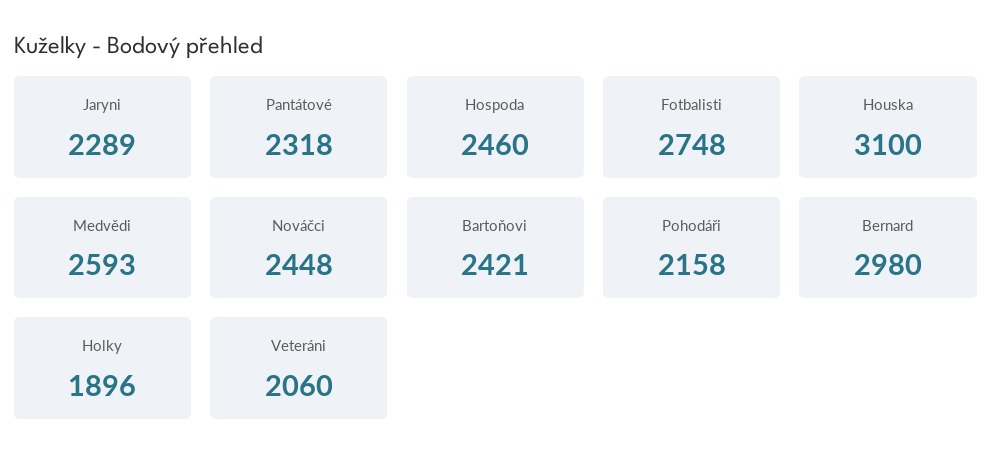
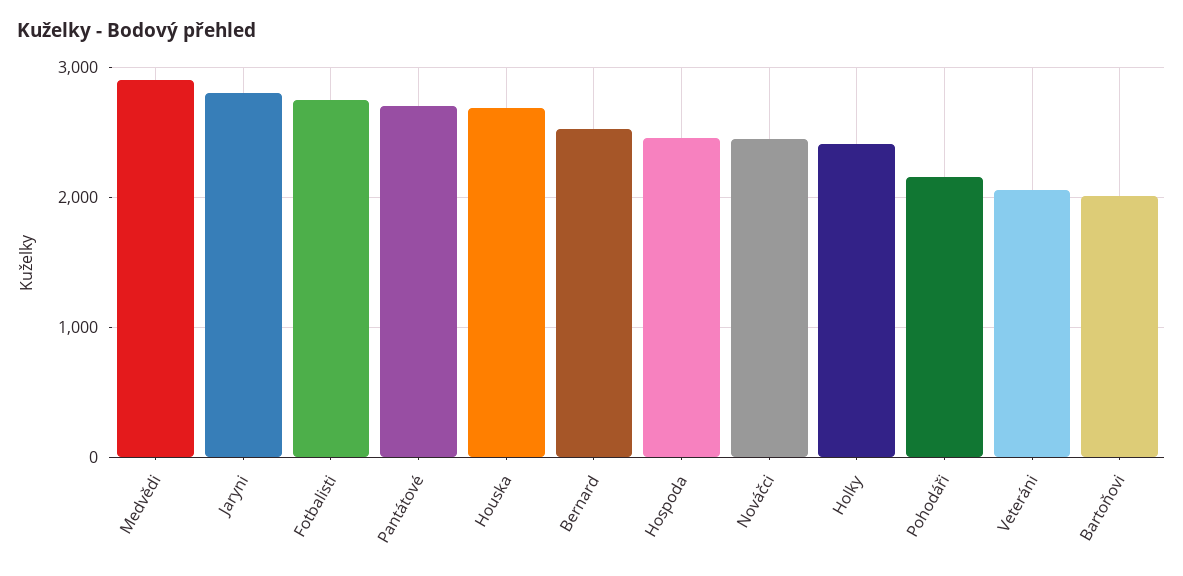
Jaryni: 2289 -> 2800
Pantátové: 2318 -> 2700
Houska: 3100 -> 2700
Medvědi: 2593 -> 2900
Bartoňovi: 2421 -> 2000
Bernard: 2980 -> 2500
Holky: 1896 -> 2400

